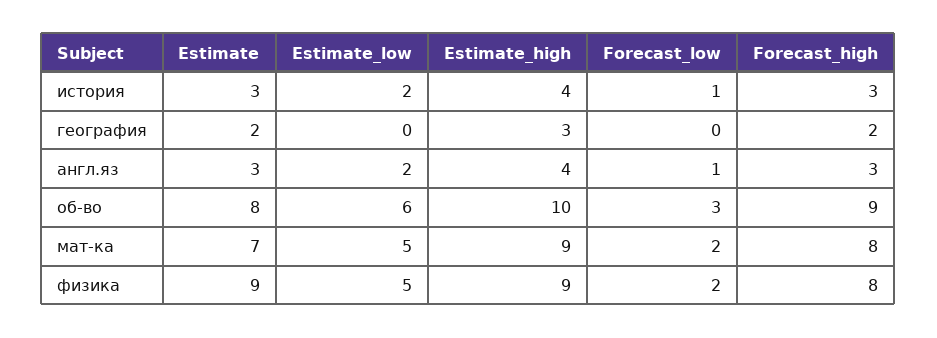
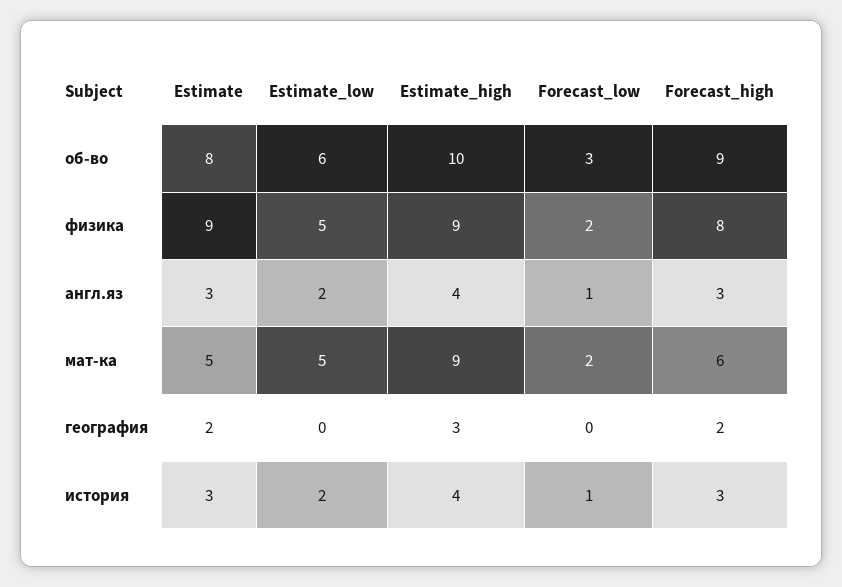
Estimate, мат-ка: 7 -> 5
Forecast_high, мат-ка: 8 -> 6

